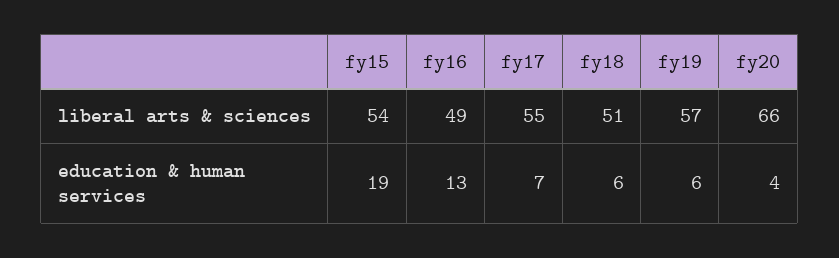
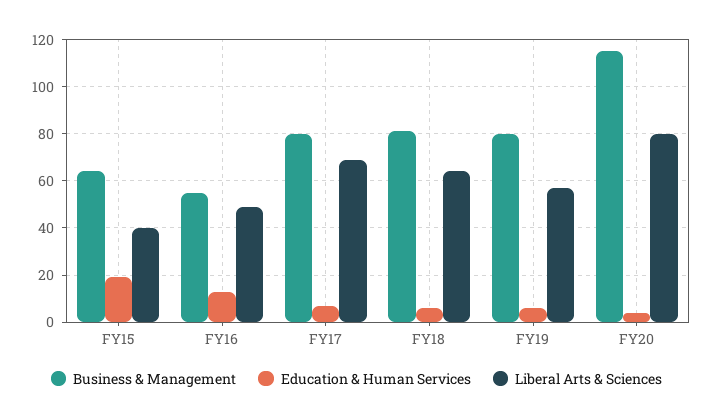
liberal arts & sciences, fy15: 54 -> 40
liberal arts & sciences, fy17: 55 -> 70
liberal arts & sciences, fy18: 51 -> 65
liberal arts & sciences, fy20: 66 -> 80
Business & Management, fy15: none -> 65
Business & Management, fy16: none -> 55
Business & Management, fy17: none -> 80
Business & Management, fy18: none -> 80
Business & Management, fy19: none -> 80
Business & Management, fy20: none -> 115

